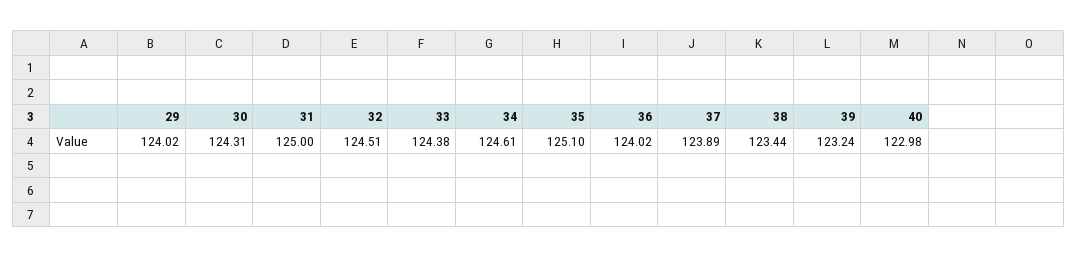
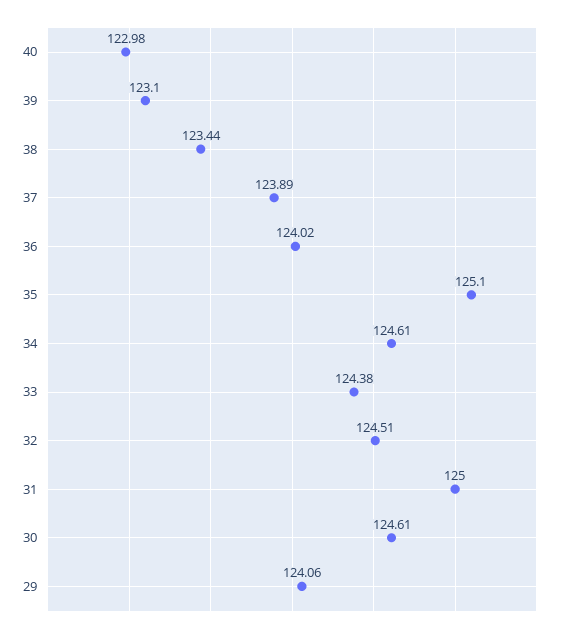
29: 124.02 -> 124.06
30: 124.31 -> 124.61
39: 123.24 -> 123.1

